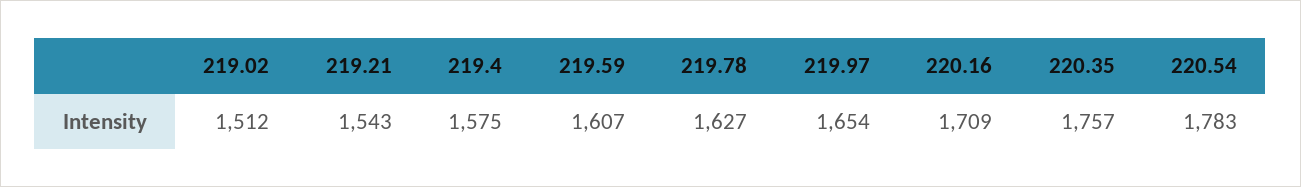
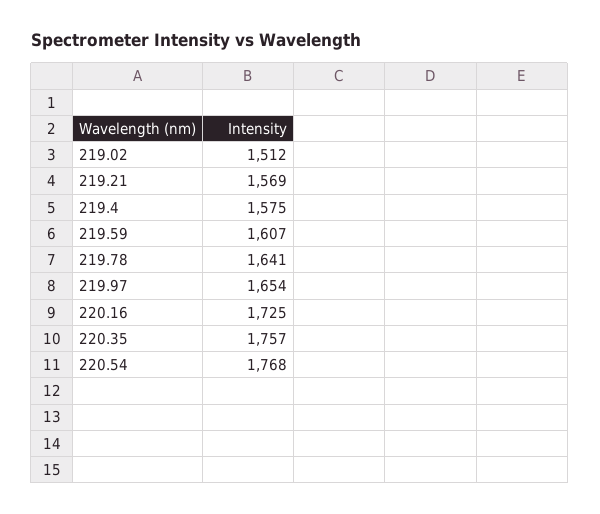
219.21: 1543 -> 1569
219.78: 1627 -> 1641
220.16: 1709 -> 1725
220.54: 1783 -> 1768

